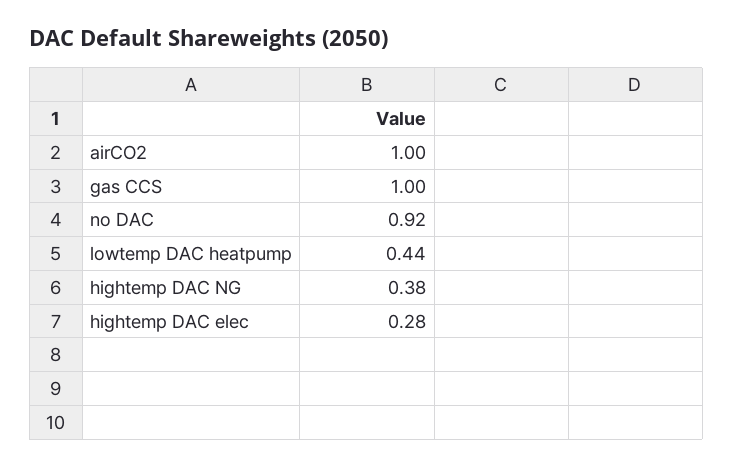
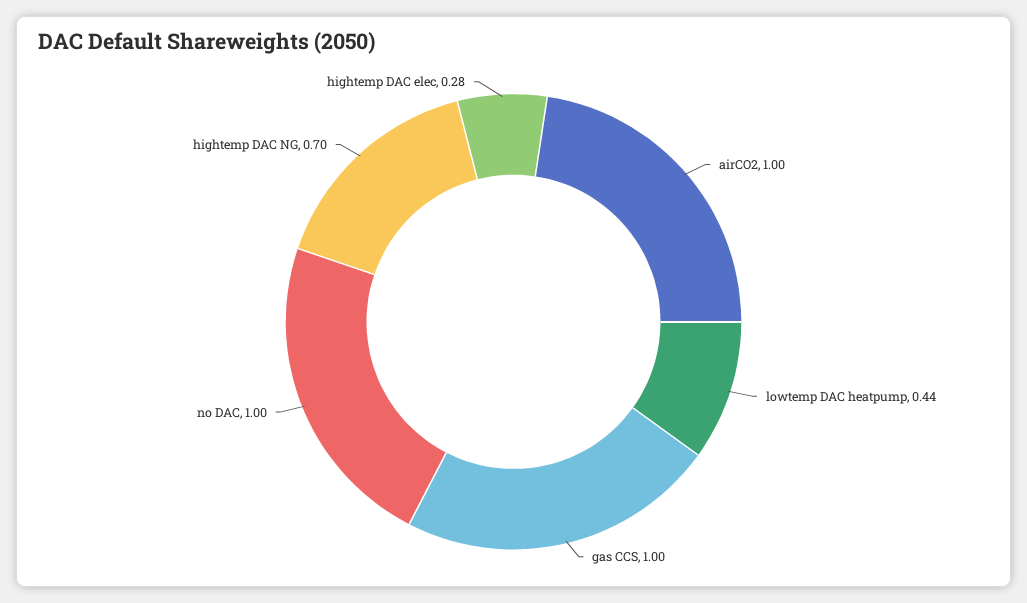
no DAC: 0.92 -> 1
hightemp DAC NG: 0.38 -> 0.7

